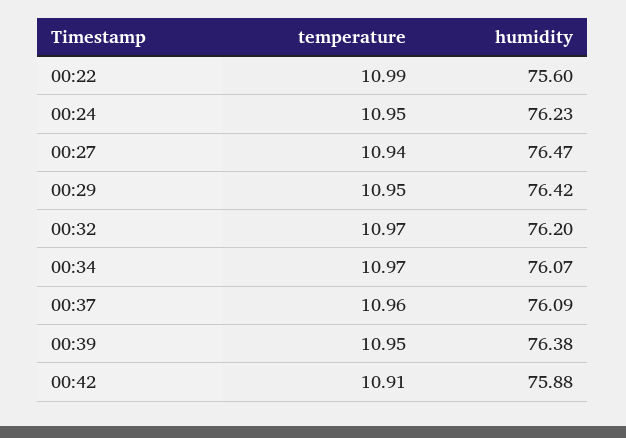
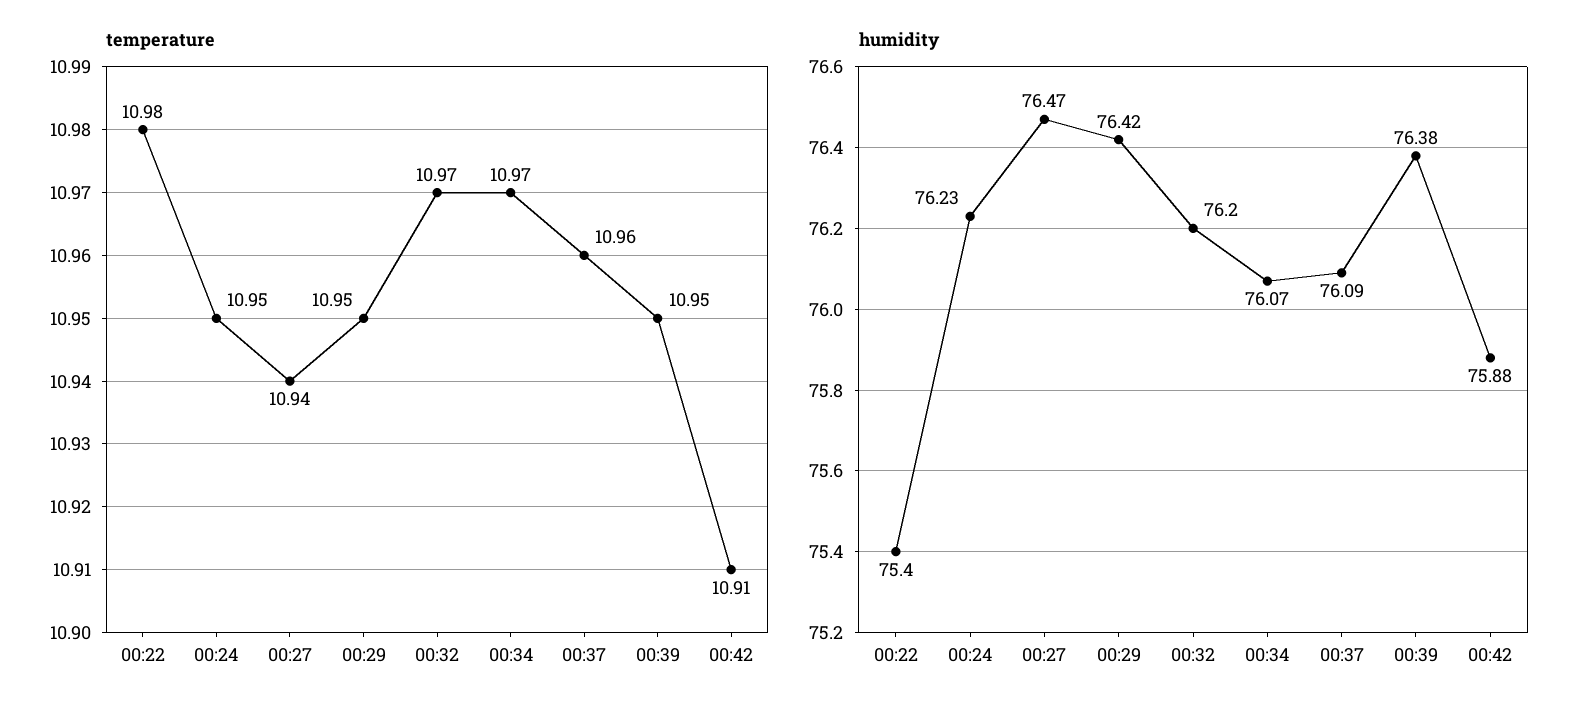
temperature, 00:22: 10.99 -> 10.98
humidity, 00:22: 75.6 -> 75.4

